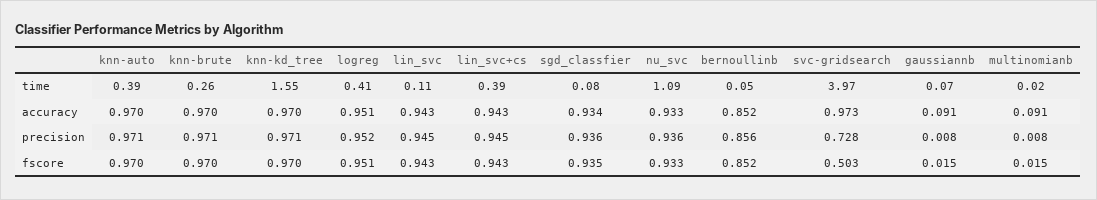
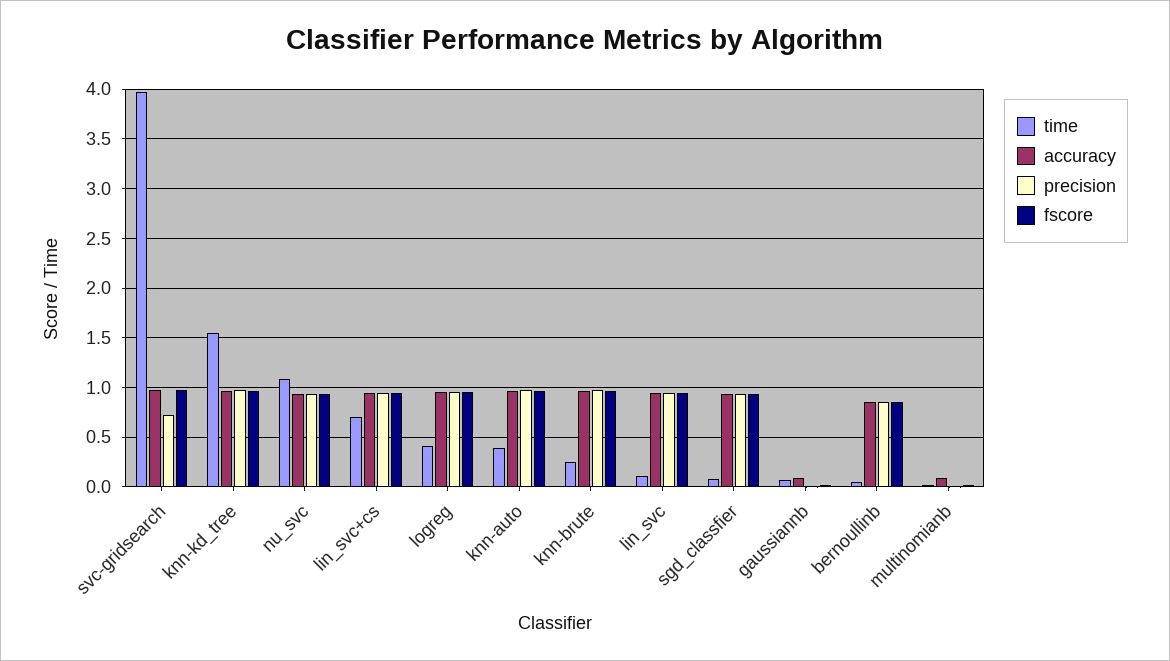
time, lin_svc+cs: 0.39 -> 0.7
fscore, svc-gridsearch: 0.503 -> 1

